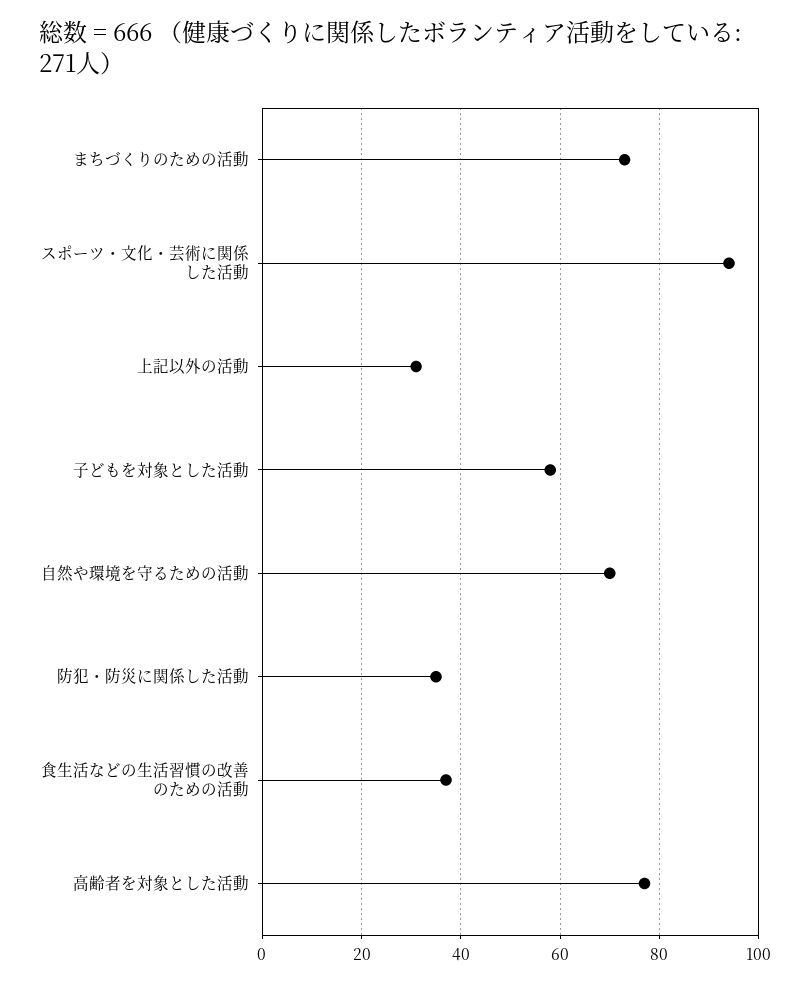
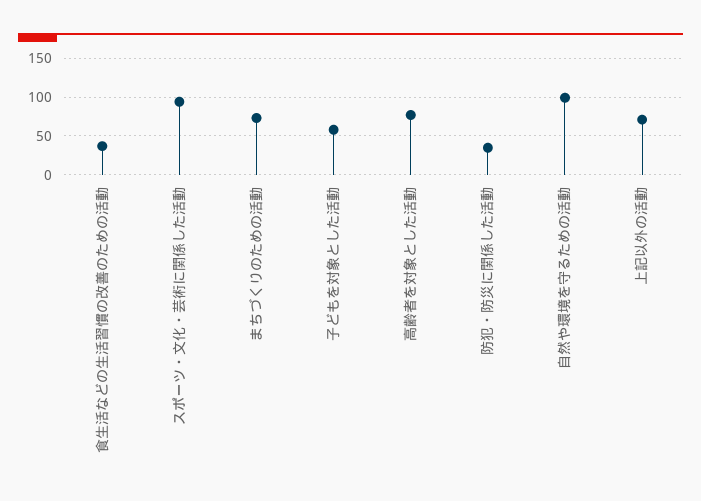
上記以外の活動: 30 -> 70
自然や環境を守るための活動: 70 -> 100

